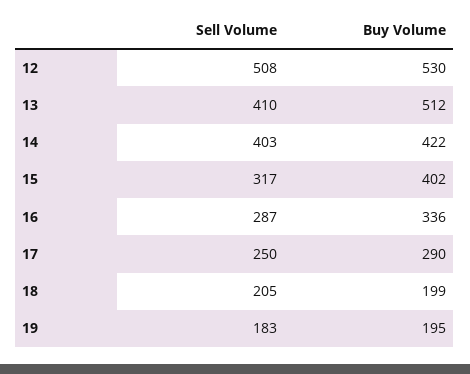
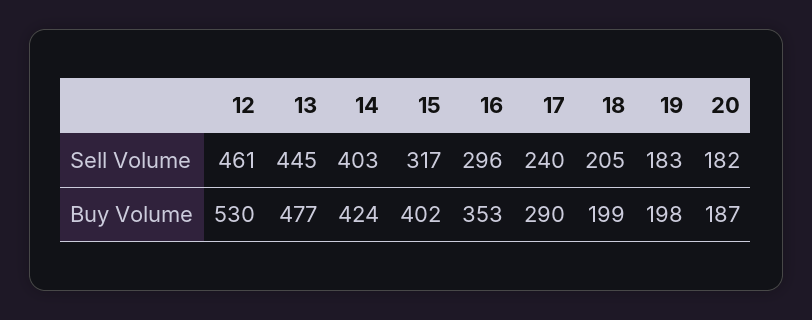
Sell Volume, 12: 508 -> 461
Sell Volume, 13: 410 -> 445
Buy Volume, 13: 512 -> 477
Buy Volume, 14: 422 -> 424
Sell Volume, 16: 287 -> 296
Buy Volume, 16: 336 -> 353
Sell Volume, 17: 250 -> 240
Buy Volume, 19: 195 -> 198
Sell Volume, 20: none -> 182
Buy Volume, 20: none -> 187

